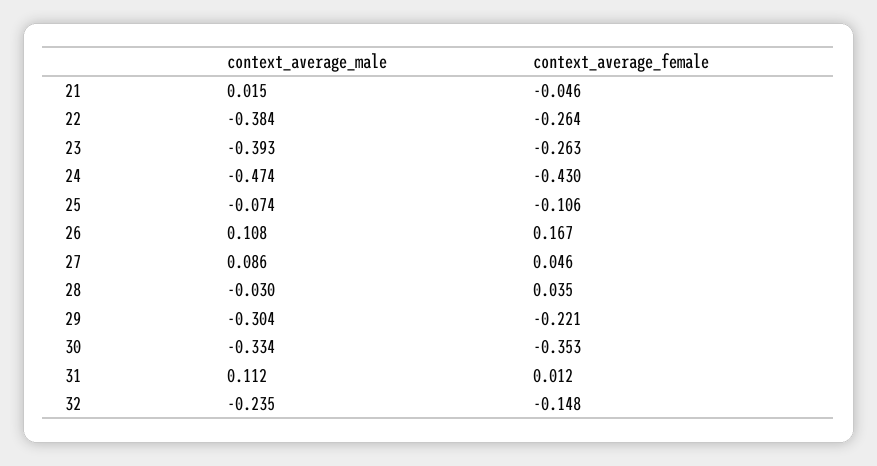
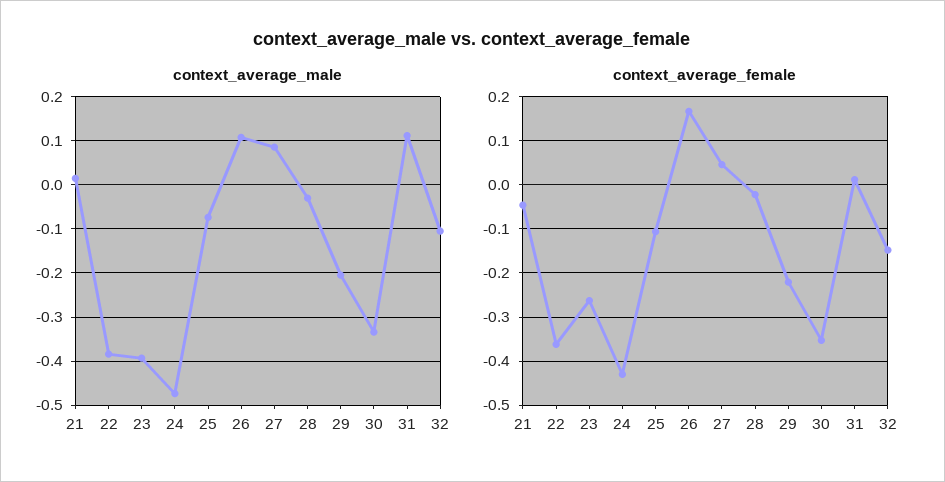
context_average_female, 22: -0.264 -> -0.36
context_average_female, 28: 0.035 -> -0.02
context_average_male, 29: -0.304 -> -0.2
context_average_male, 32: -0.235 -> -0.1

